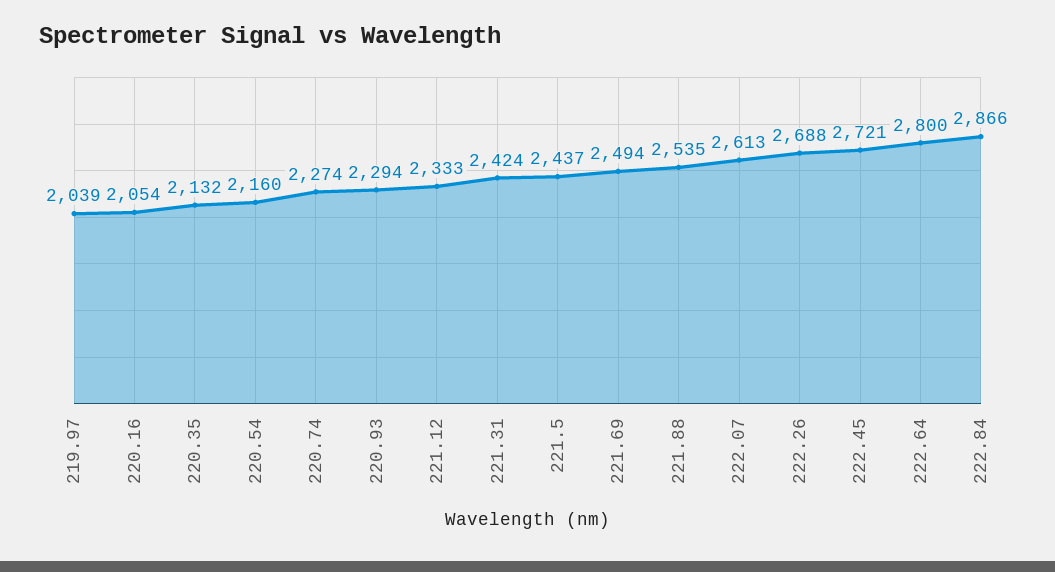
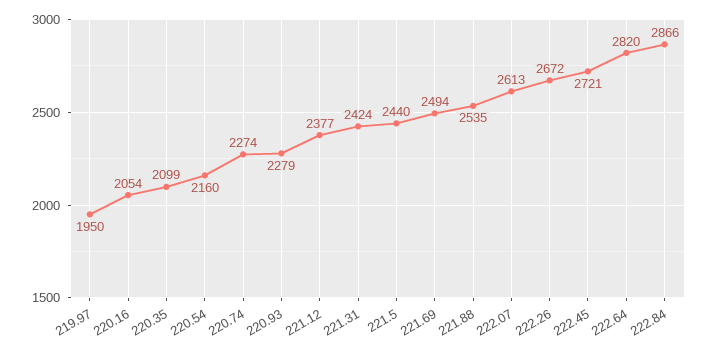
219.97: 2039 -> 1950
220.35: 2132 -> 2099
220.93: 2294 -> 2279
221.12: 2333 -> 2377
221.5: 2437 -> 2440
222.26: 2688 -> 2672
222.64: 2800 -> 2820

